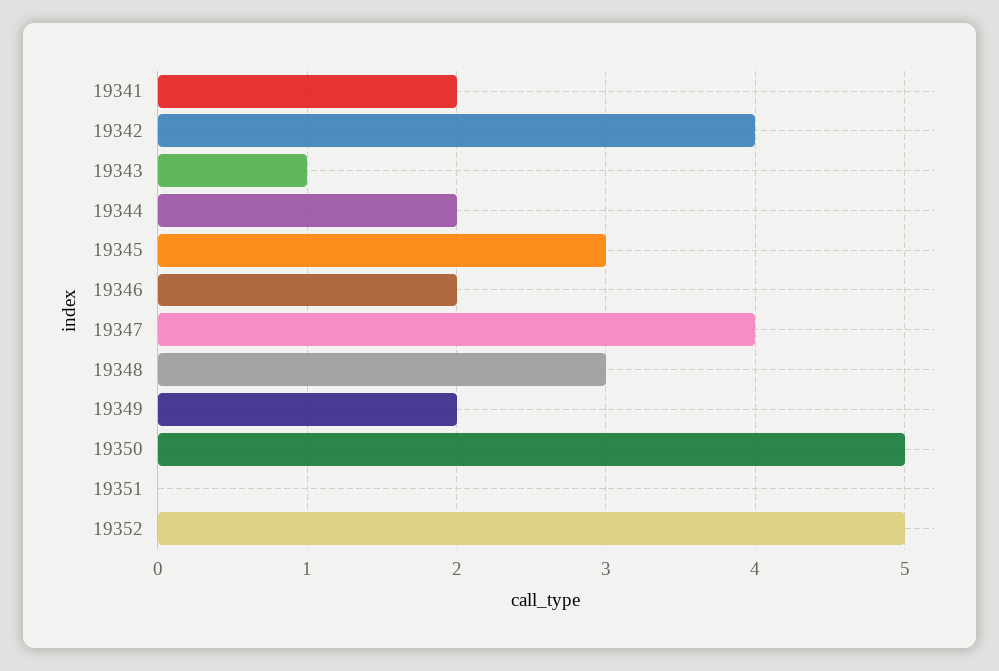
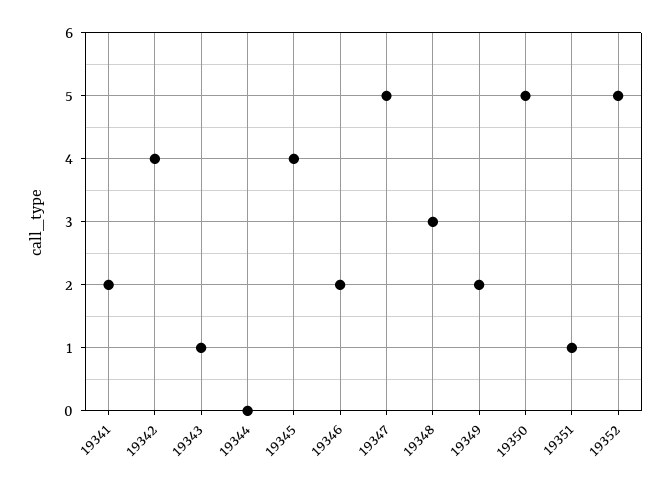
19344: 2 -> 0
19345: 3 -> 4
19347: 4 -> 5
19351: 0 -> 1

